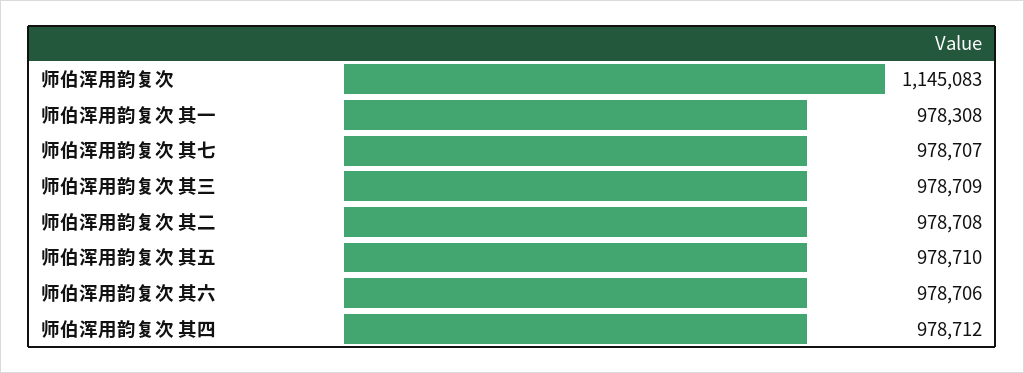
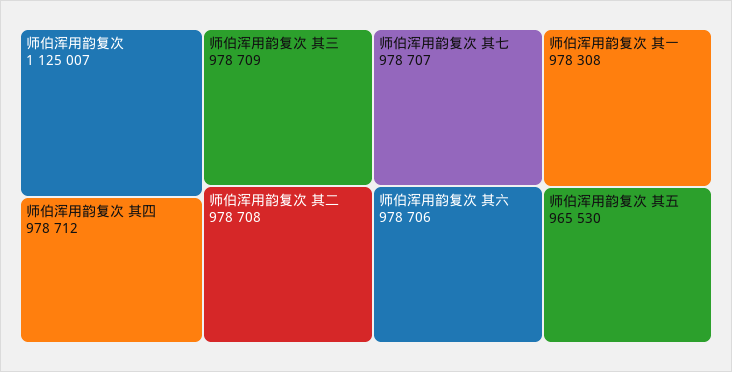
师伯浑用韵复次: 1145083 -> 1125007
师伯浑用韵复次 其五: 978710 -> 965530

